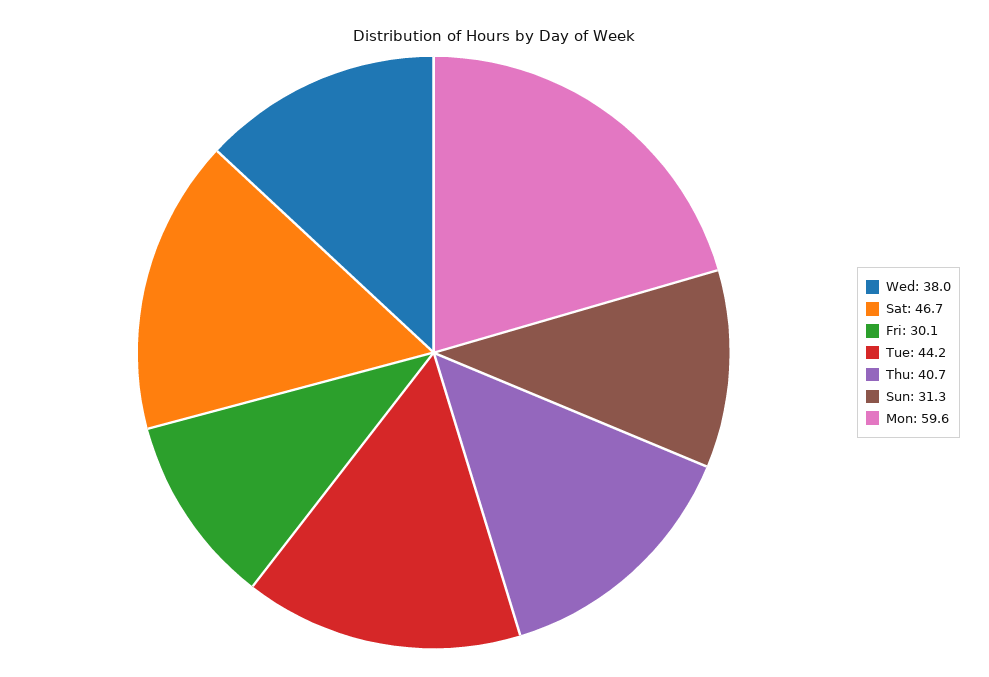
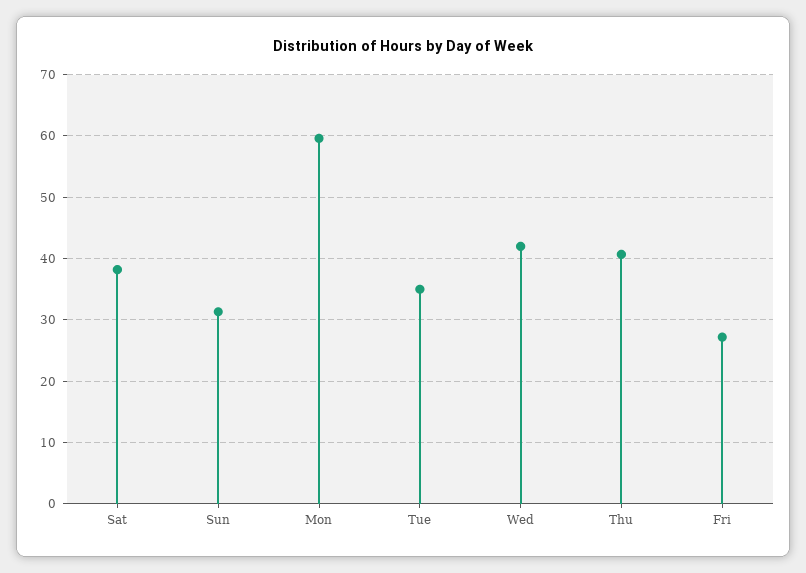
Wed: 38 -> 42
Sat: 46.7 -> 38
Fri: 30.1 -> 27
Tue: 44.2 -> 35

